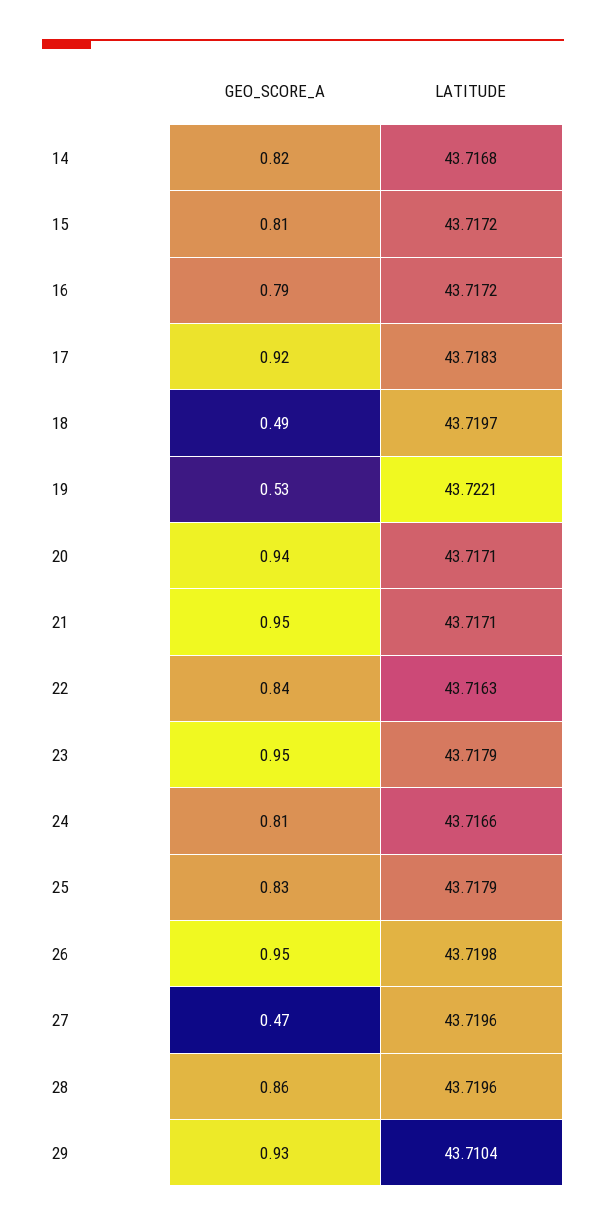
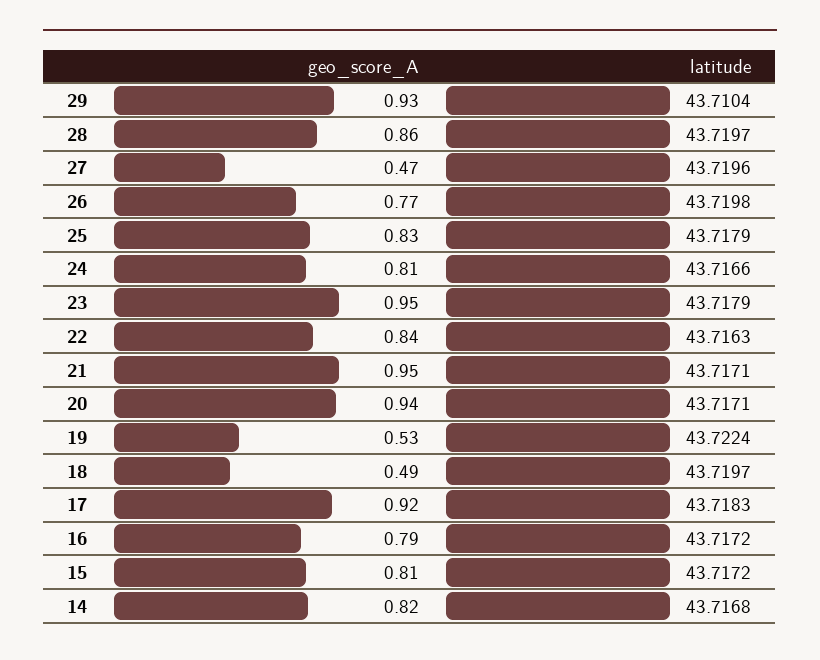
LATITUDE, 19: 43.7221 -> 43.7224
GEO_SCORE_A, 26: 0.95 -> 0.77
LATITUDE, 28: 43.7196 -> 43.7197

